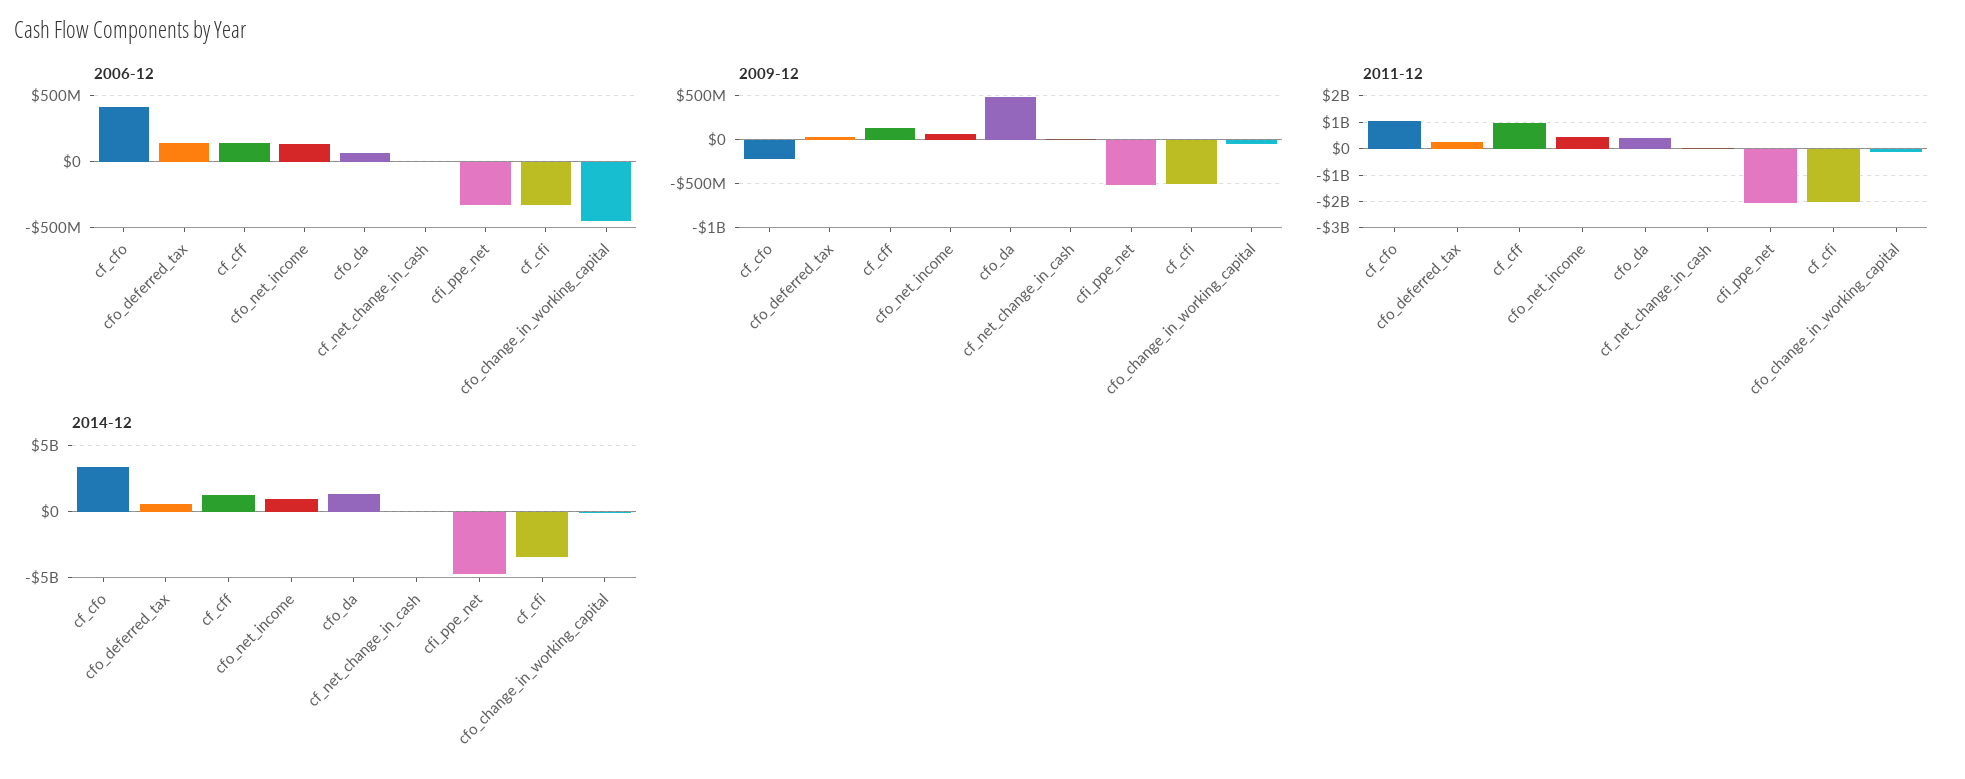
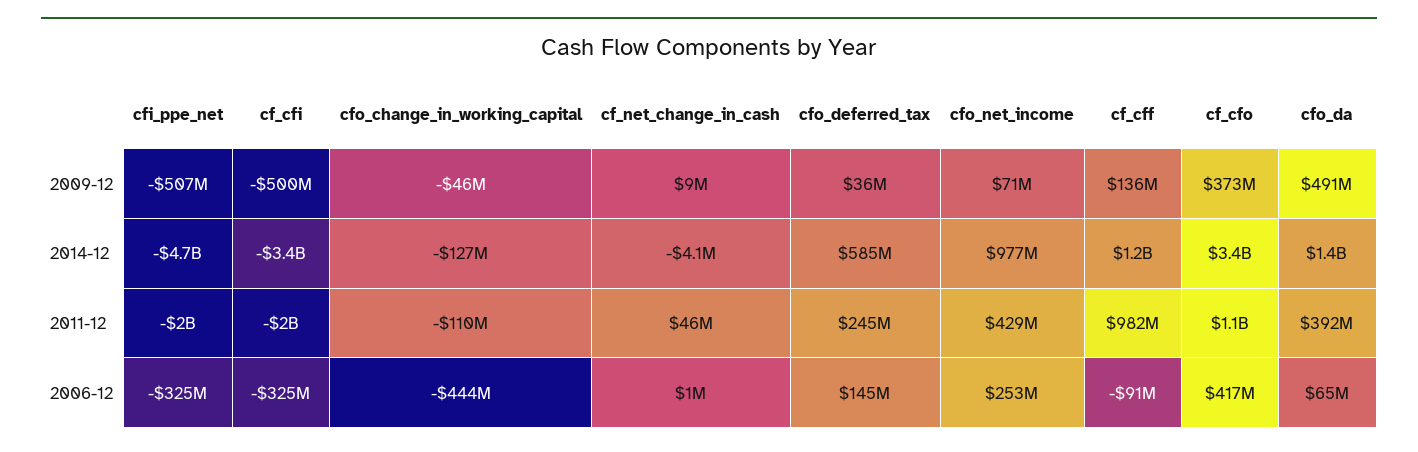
2006-12, cf_cff: 150000000 -> -91000000
2006-12, cfo_net_income: 150000000 -> 253000000
2009-12, cf_cfo: -200000000 -> 373000000

